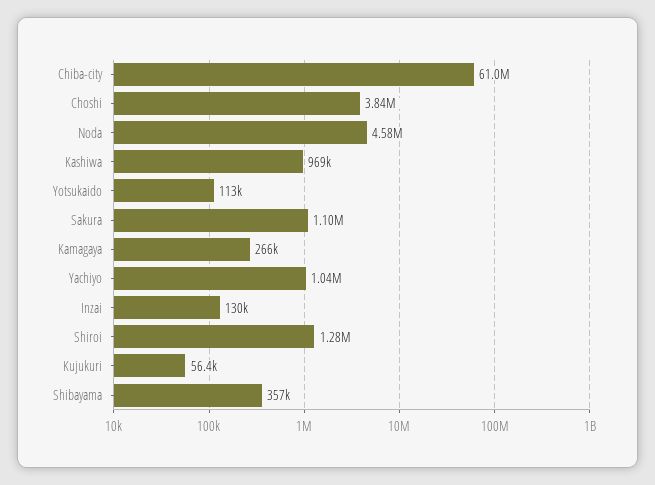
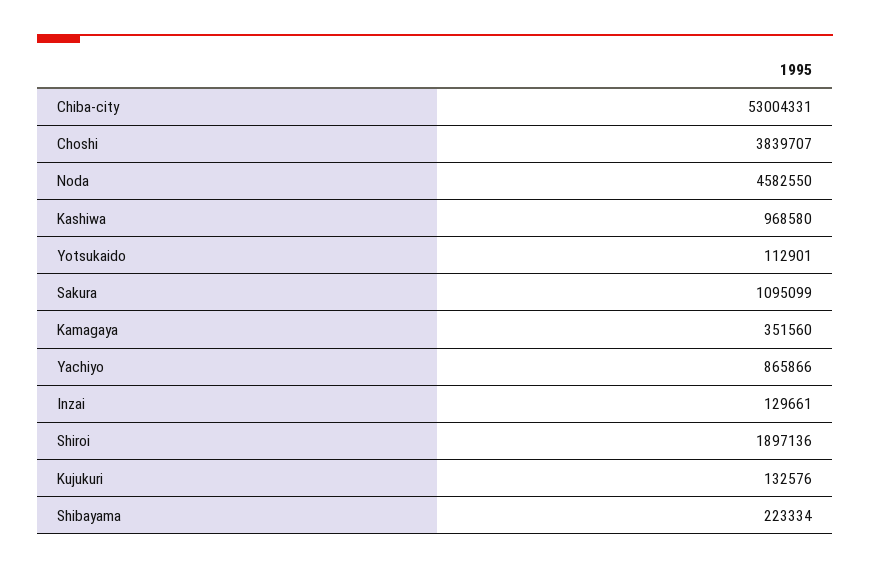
Chiba-city: 61000000 -> 53004331
Kamagaya: 266000 -> 351560
Yachiyo: 1040000 -> 865866
Shiroi: 1280000 -> 1897136
Kujukuri: 56400 -> 132576
Shibayama: 357000 -> 223334

